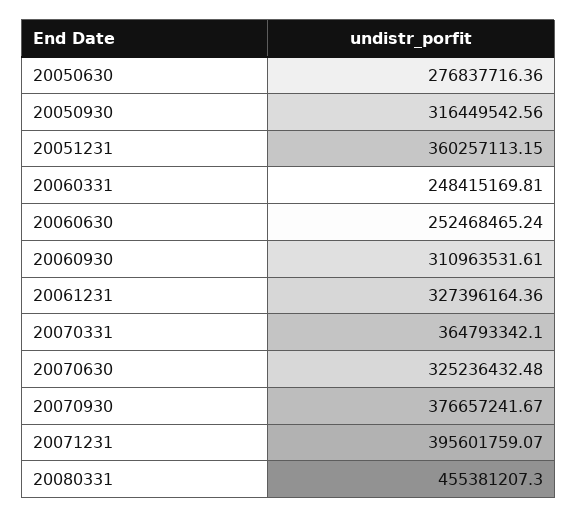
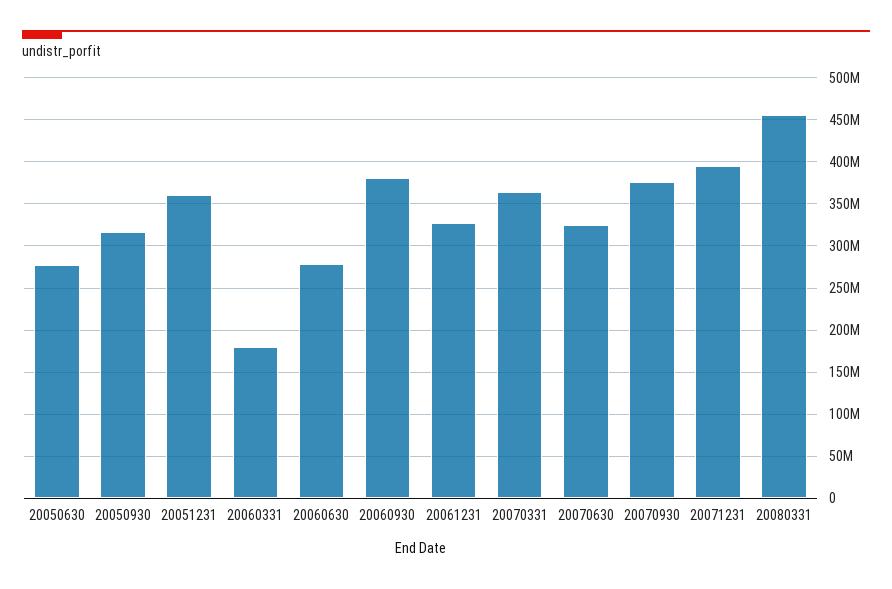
20060331: 248415169.81 -> 180000000
20060630: 252468465.24 -> 280000000
20060930: 310963531.61 -> 380000000

